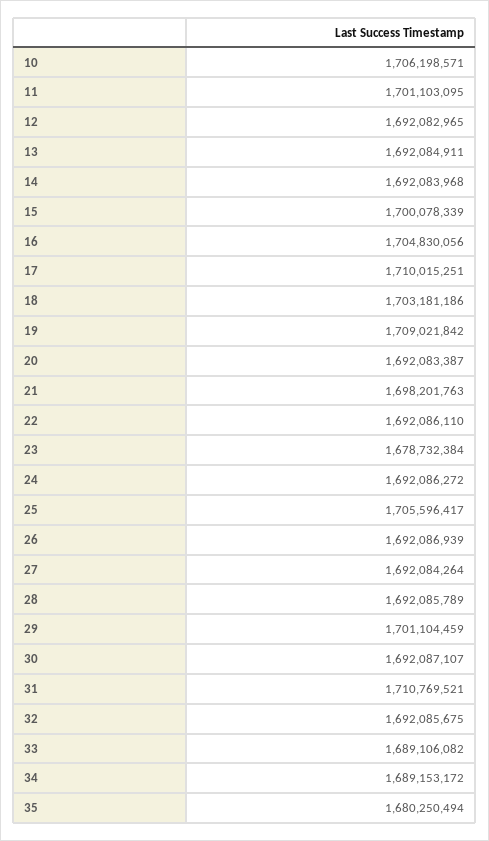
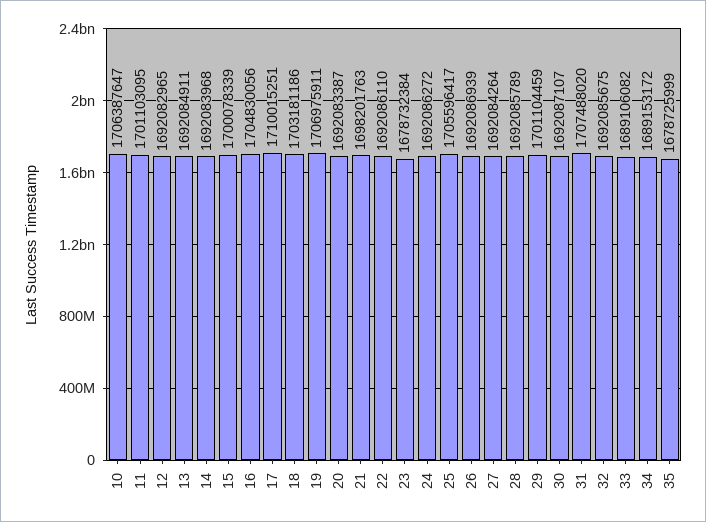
10: 1706198571 -> 1706387647
19: 1709021842 -> 1706975911
31: 1710769521 -> 1707488020
35: 1680250494 -> 1678725999

